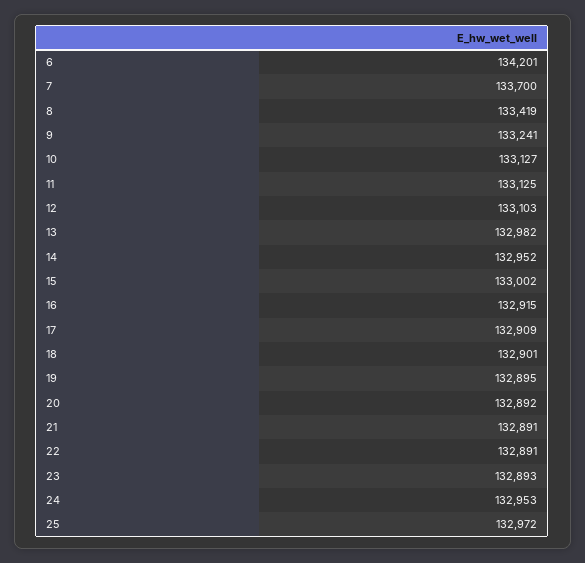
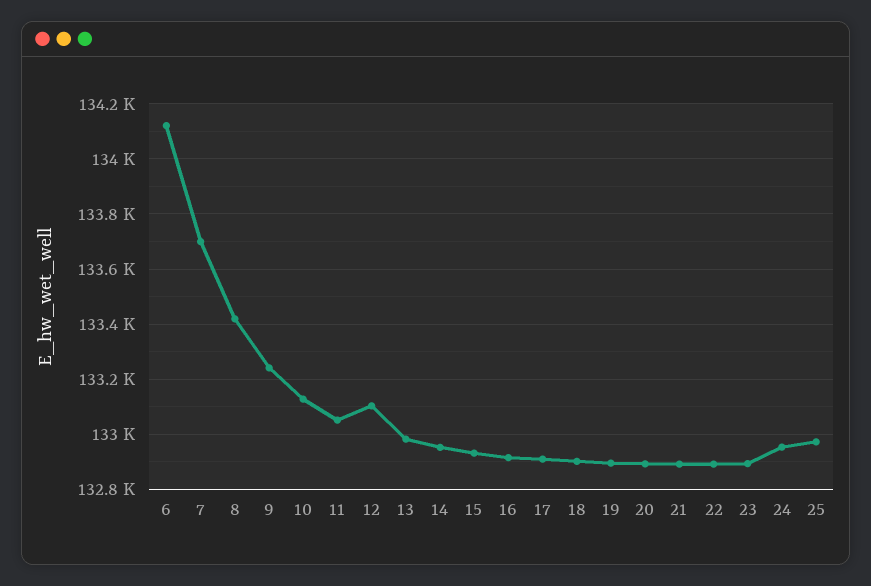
6: 134201 -> 134125
11: 133125 -> 133050
15: 133002 -> 132925

